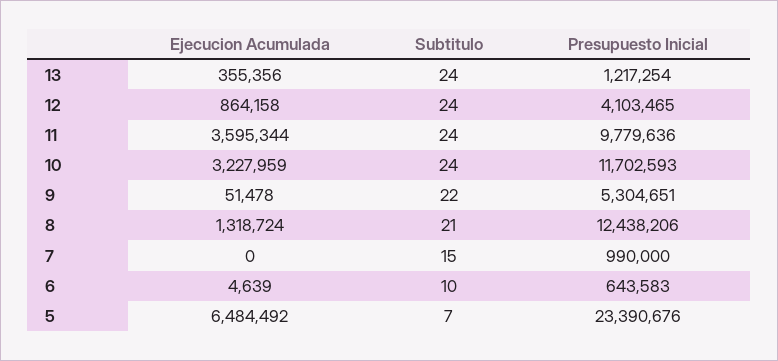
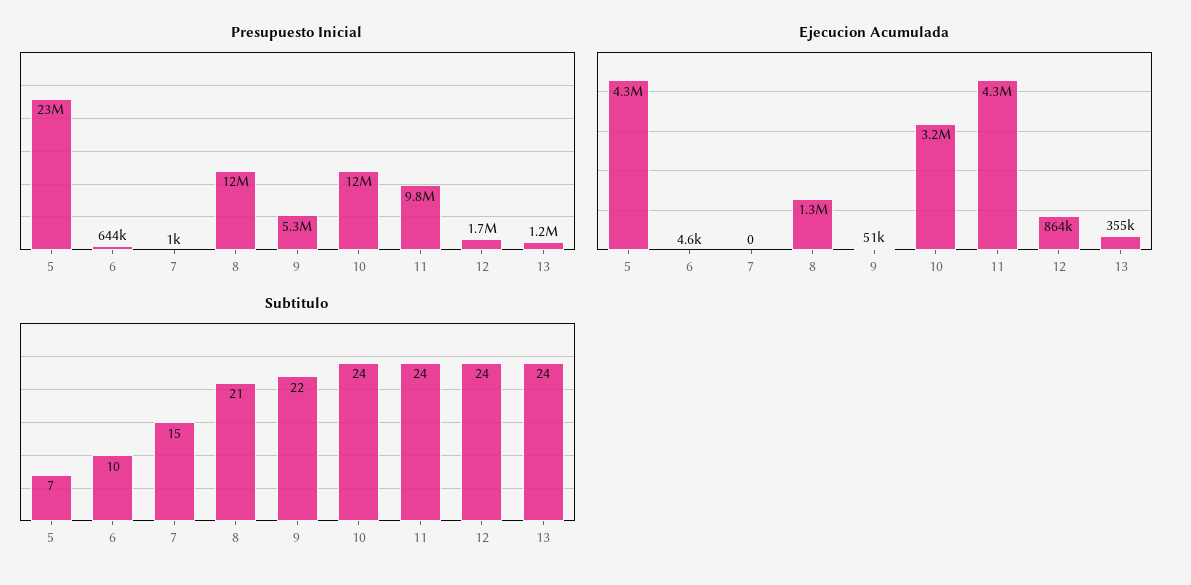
Presupuesto Inicial, 12: 4103465 -> 1700000
Ejecucion Acumulada, 11: 3595344 -> 4300000
Presupuesto Inicial, 7: 990000 -> 1000
Ejecucion Acumulada, 5: 6484492 -> 4300000

